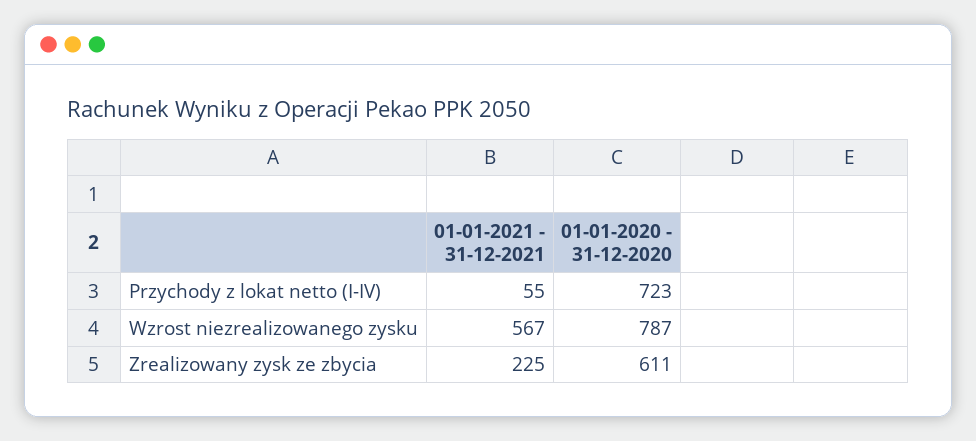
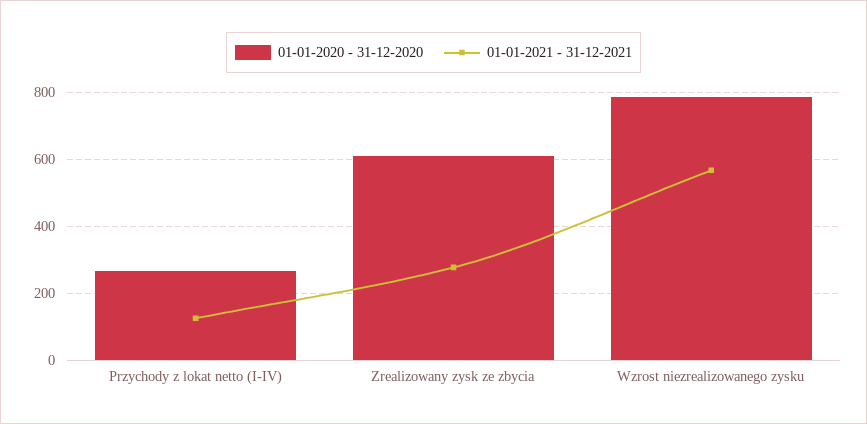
01-01-2021 - 31-12-2021, Przychody z lokat netto (I-IV): 55 -> 120
01-01-2020 - 31-12-2020, Przychody z lokat netto (I-IV): 723 -> 260
01-01-2021 - 31-12-2021, Zrealizowany zysk ze zbycia: 225 -> 280

